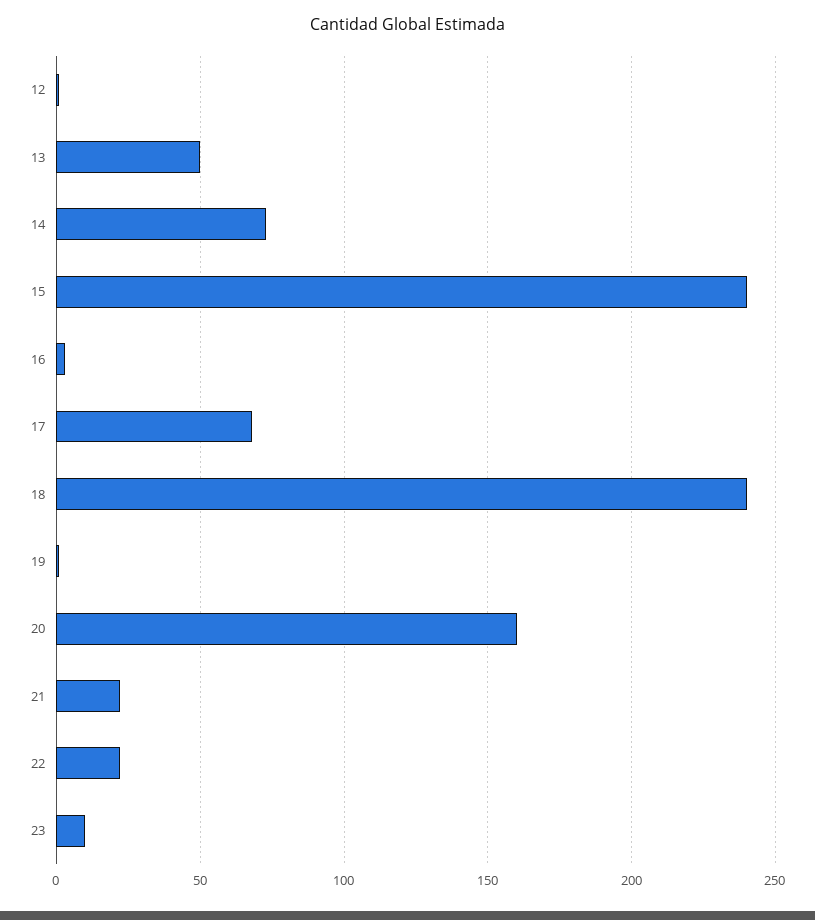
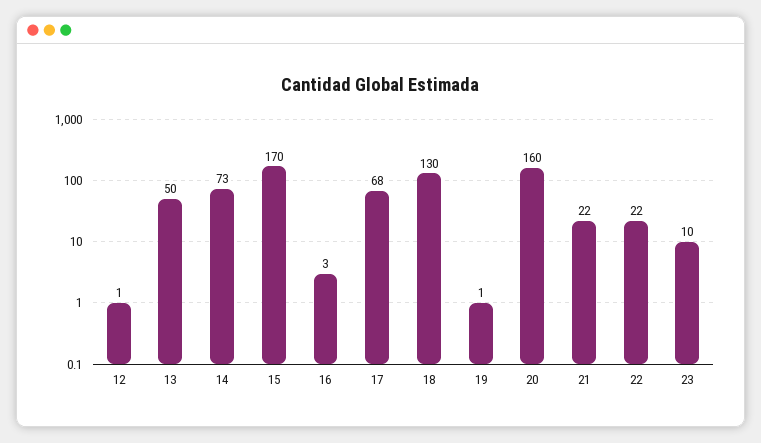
15: 240 -> 170
18: 240 -> 130

